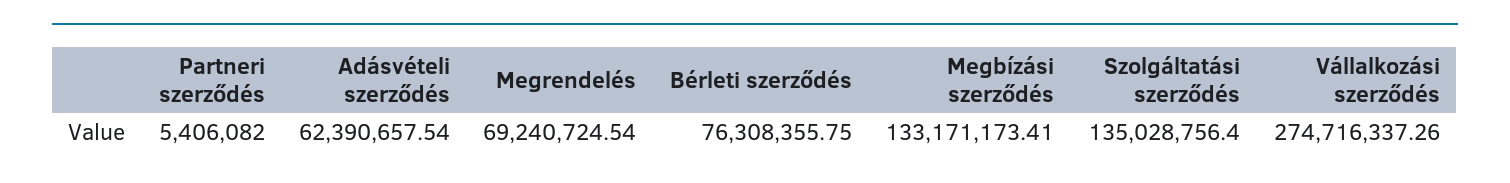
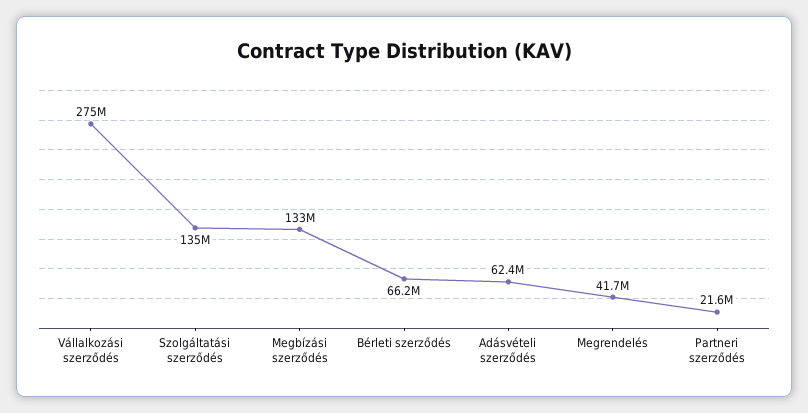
Partneri szerződés: 5406082 -> 21600000
Megrendelés: 69240724.54 -> 41700000
Bérleti szerződés: 76308355.75 -> 66200000

